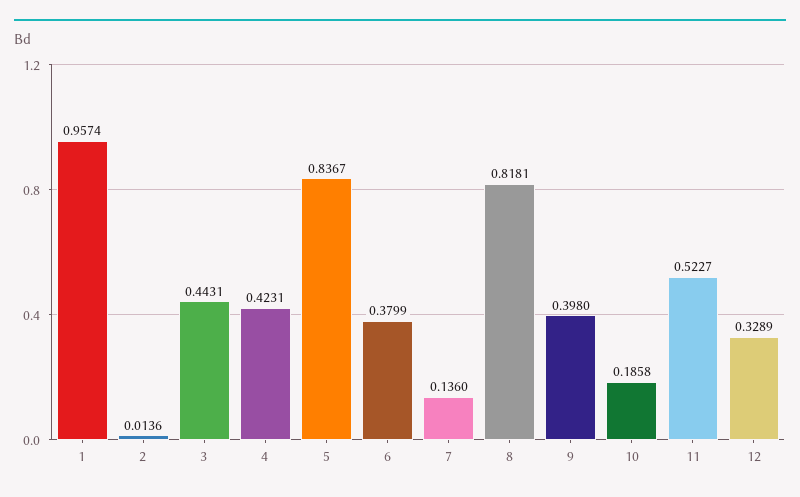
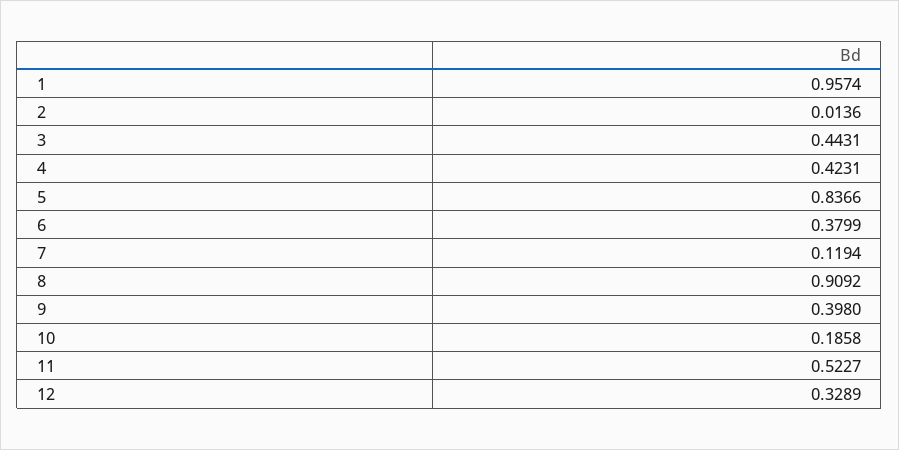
5: 0.8367 -> 0.8366
7: 0.136 -> 0.1194
8: 0.8181 -> 0.9092

